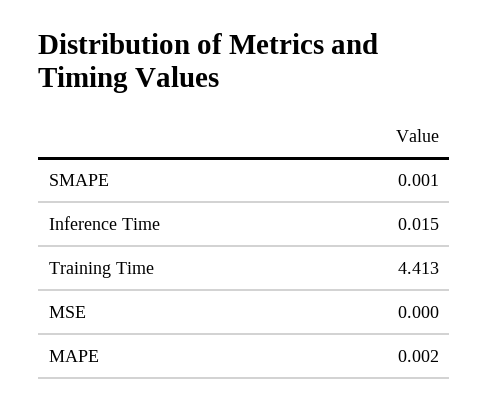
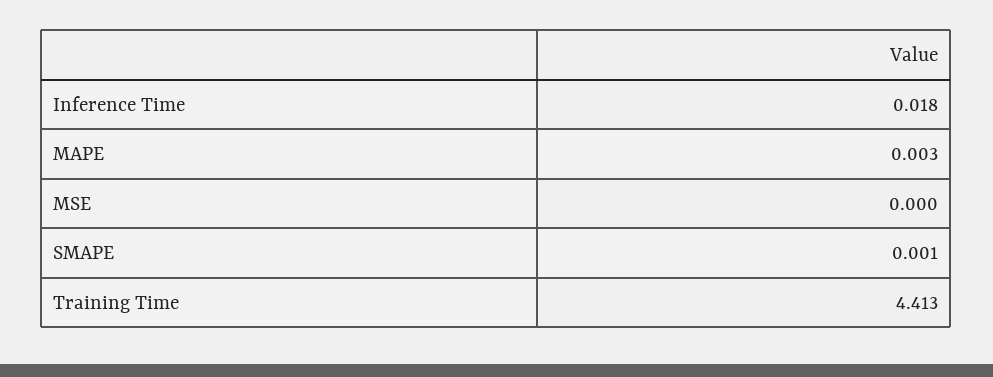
Inference Time: 0.015 -> 0.018
MAPE: 0.002 -> 0.003

